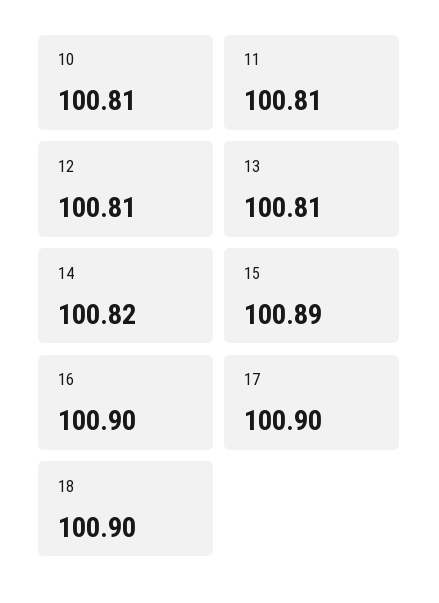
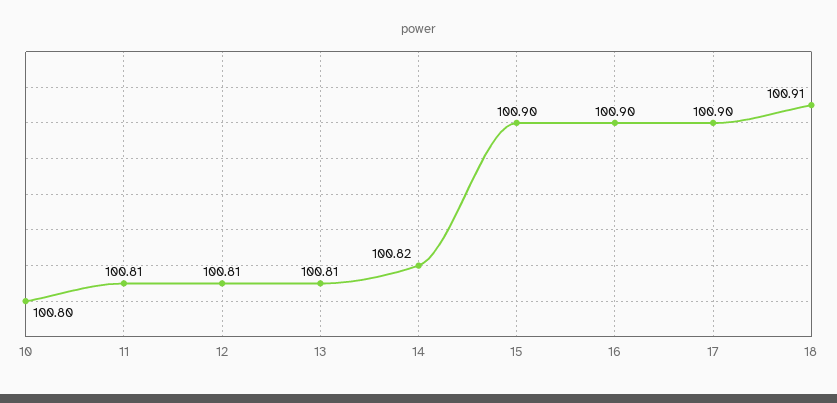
10: 100.81 -> 100.8
15: 100.89 -> 100.9
18: 100.9 -> 100.91

